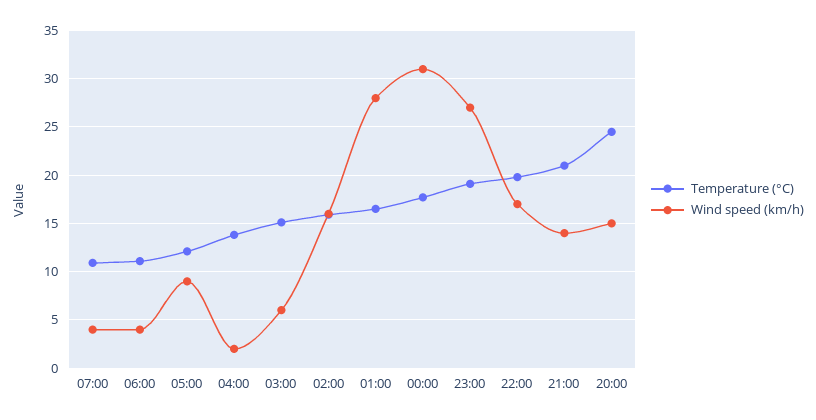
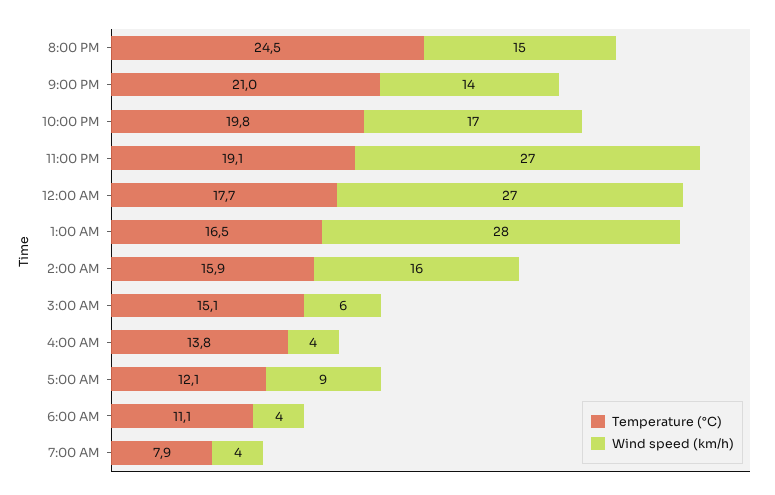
Temperature (°C), 07:00: 11 -> 7.9
Wind speed (km/h), 04:00: 2 -> 4
Wind speed (km/h), 00:00: 31 -> 27

